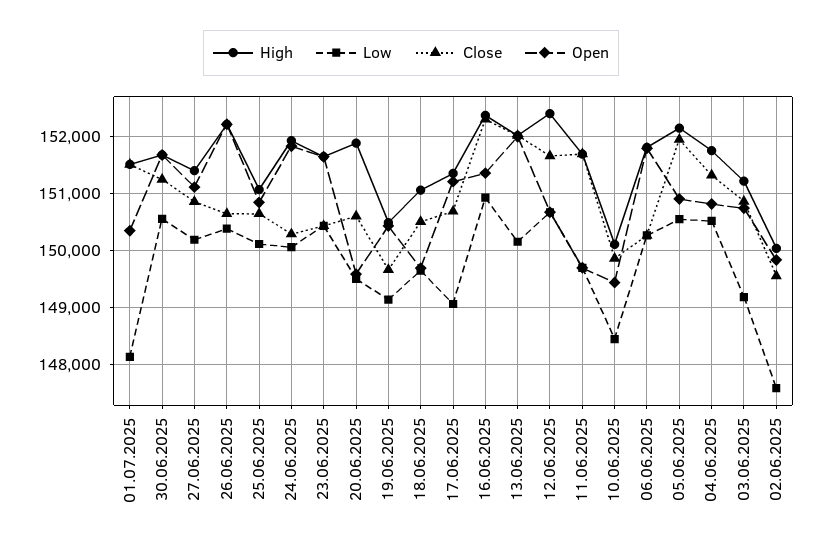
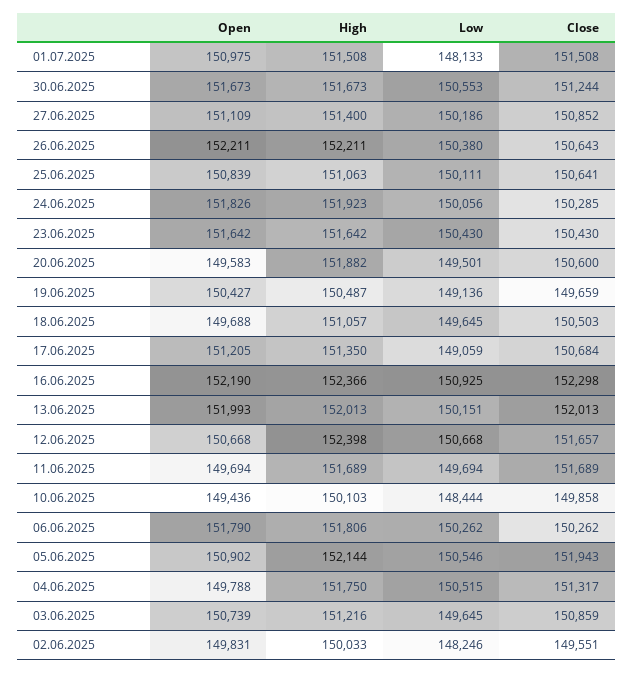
Open, 01.07.2025: 150400 -> 150975
Open, 16.06.2025: 151400 -> 152190
Open, 04.06.2025: 150800 -> 149788
Low, 03.06.2025: 149200 -> 149645
Low, 02.06.2025: 147600 -> 148246

